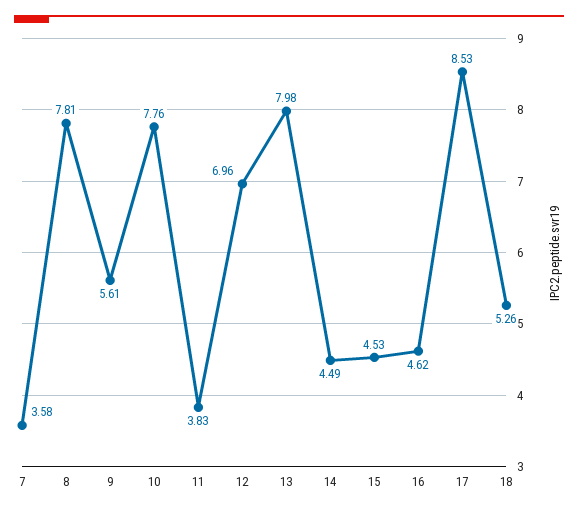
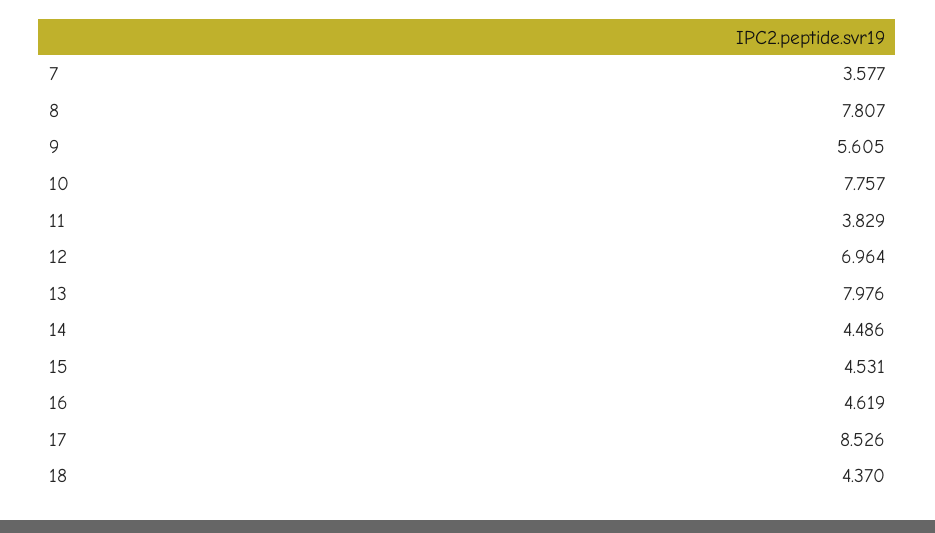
18: 5.26 -> 4.37

